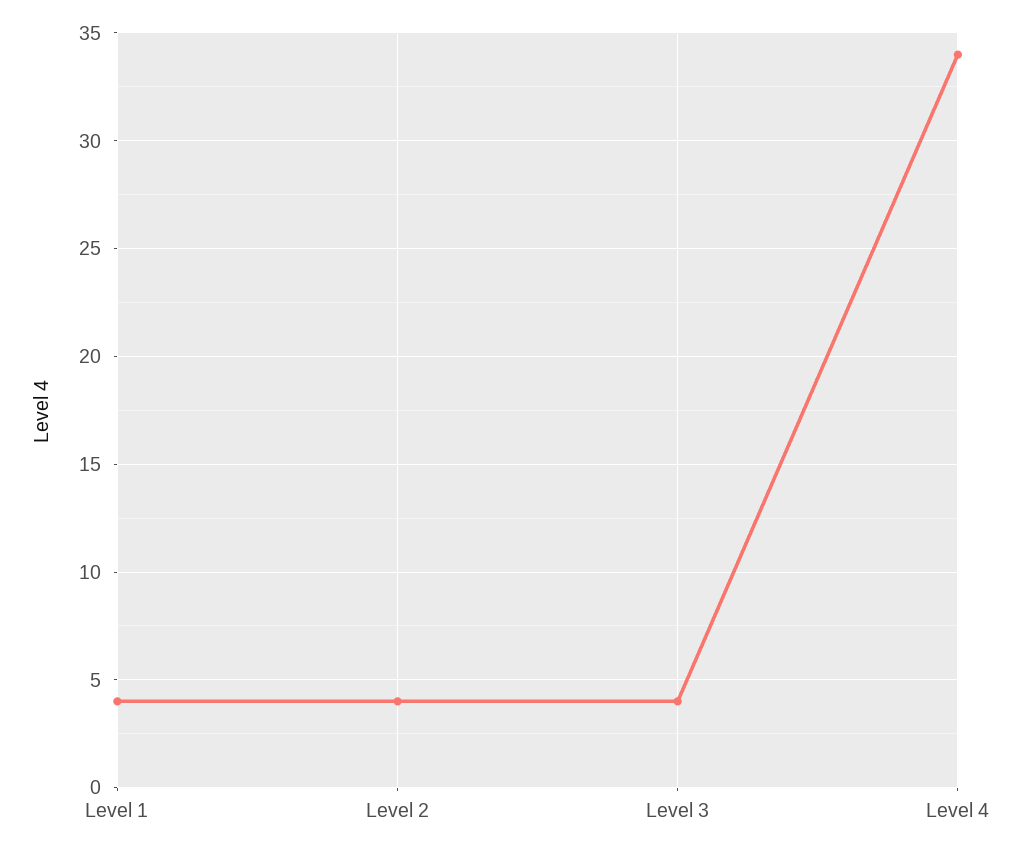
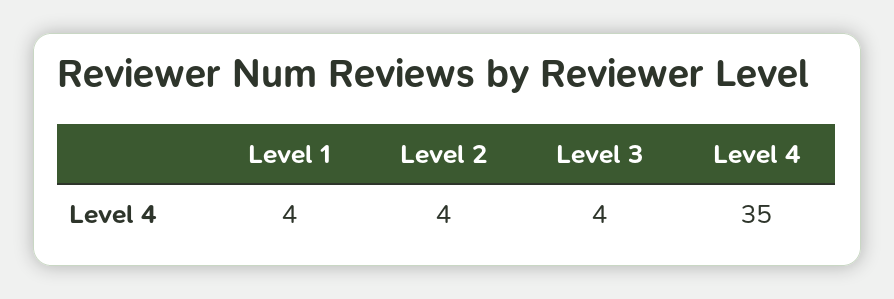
Level 4: 34 -> 35

